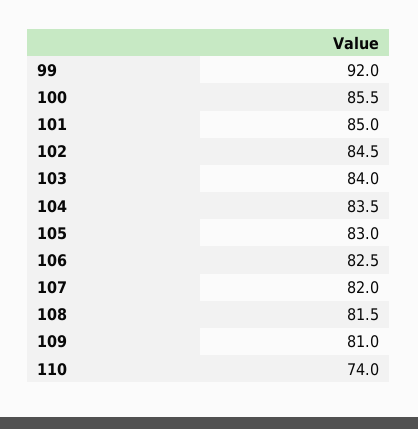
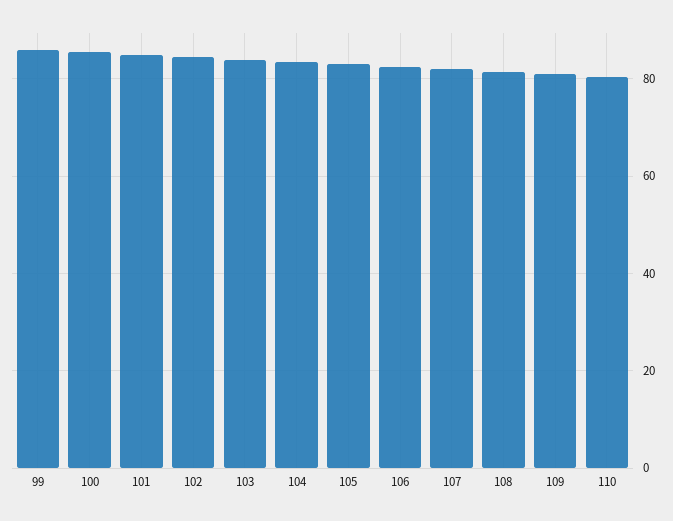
99: 92 -> 86
110: 74 -> 80

